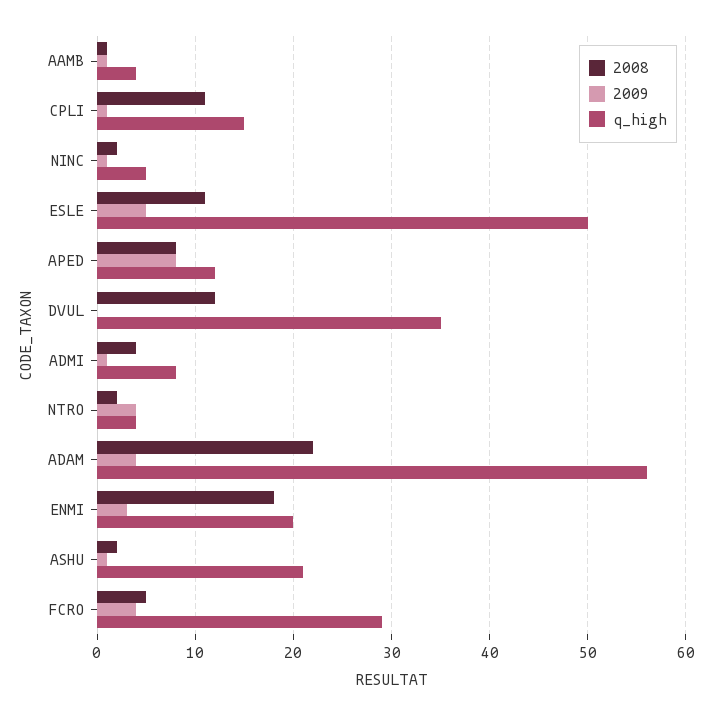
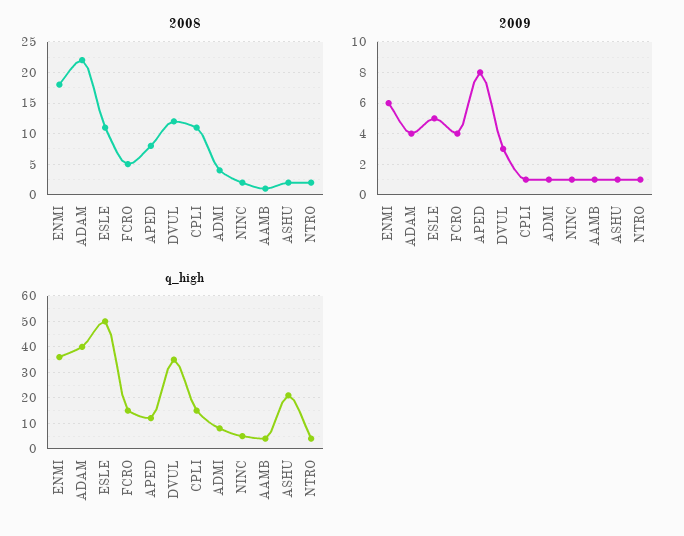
2009, DVUL: 0 -> 3
2009, NTRO: 4 -> 1
q_high, ADAM: 56 -> 40
2009, ENMI: 3 -> 6
q_high, ENMI: 20 -> 35
q_high, FCRO: 29 -> 15

